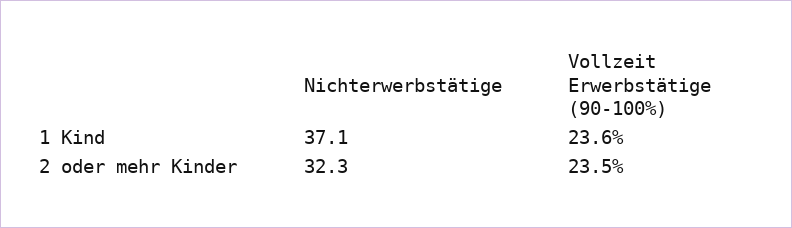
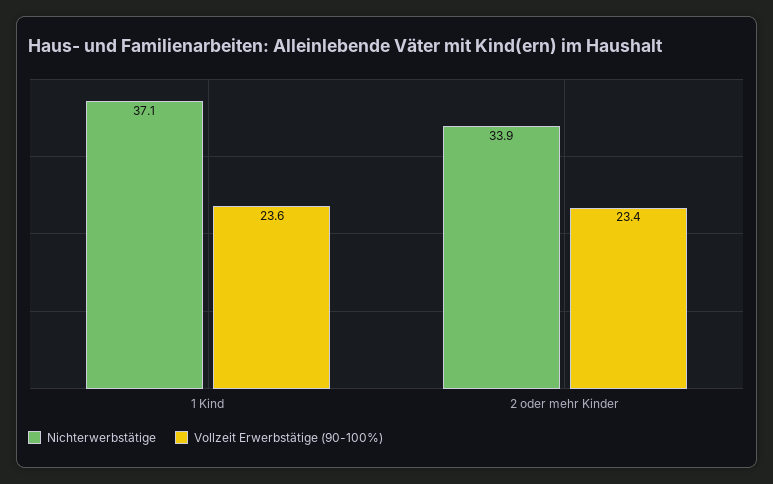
Nichterwerbstätige, 2 oder mehr Kinder: 32.3 -> 33.9
Vollzeit Erwerbstätige (90-100%), 2 oder mehr Kinder: 23.5 -> 23.4

